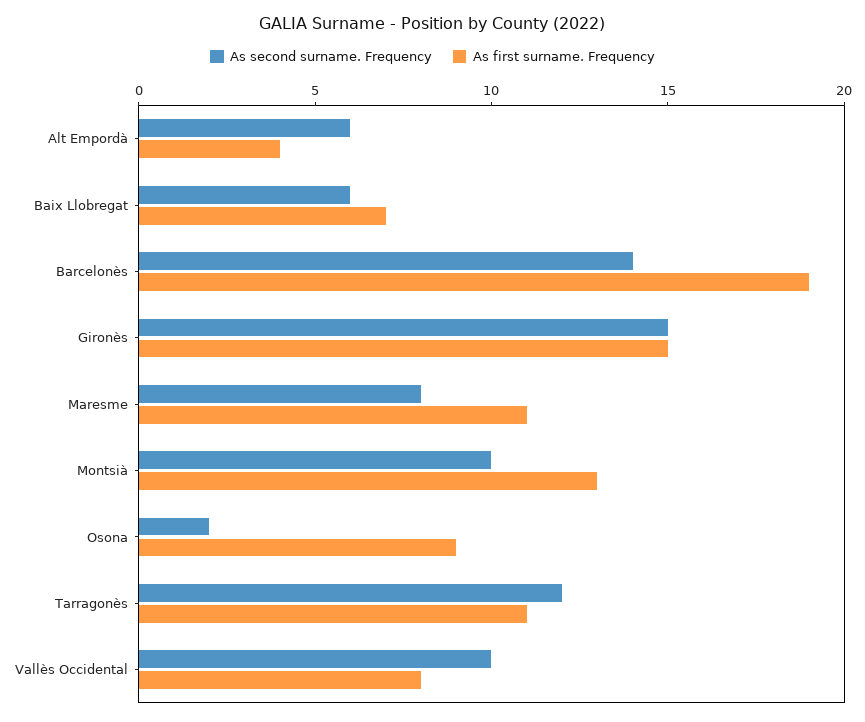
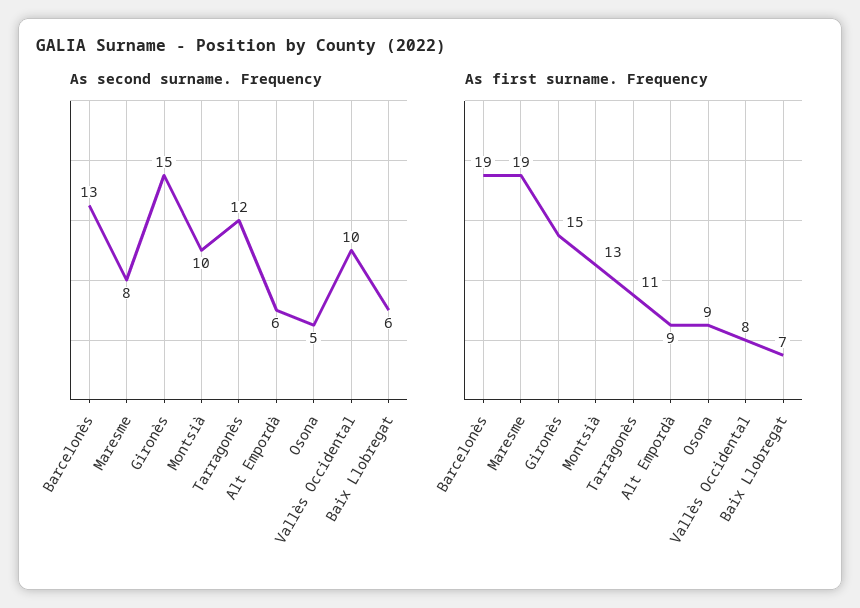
As first surname. Frequency, Alt Empordà: 4 -> 9
As second surname. Frequency, Barcelonès: 14 -> 13
As first surname. Frequency, Maresme: 11 -> 19
As second surname. Frequency, Osona: 2 -> 5

